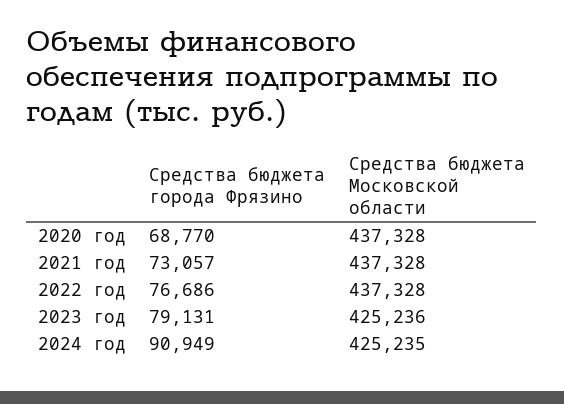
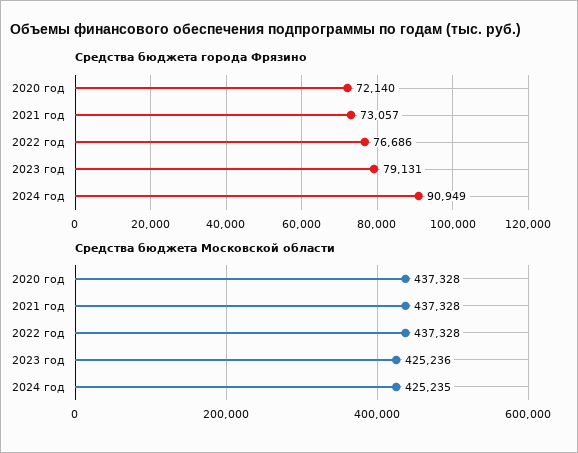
Средства бюджета города Фрязино, 2020 год: 68770 -> 72140

